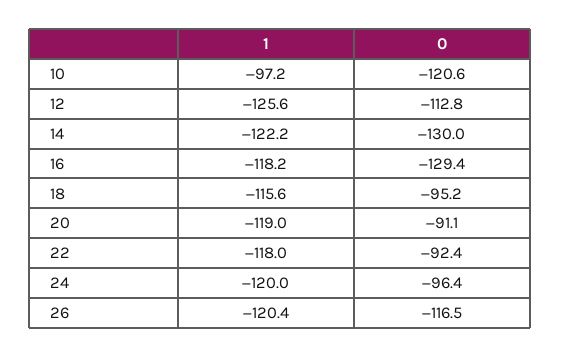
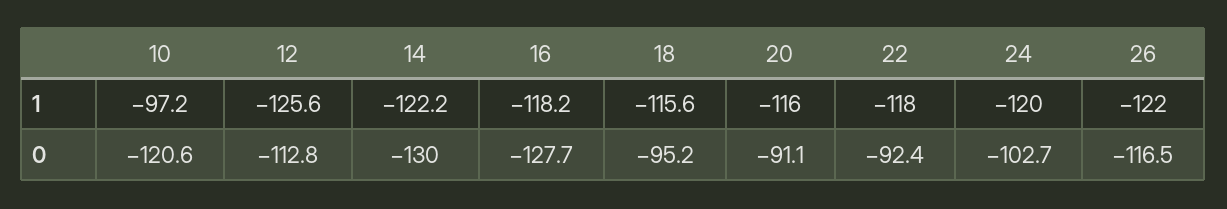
0, 16: -129.4 -> -127.7
1, 20: -119 -> -116
0, 24: -96.4 -> -102.7
1, 26: -120.4 -> -122

